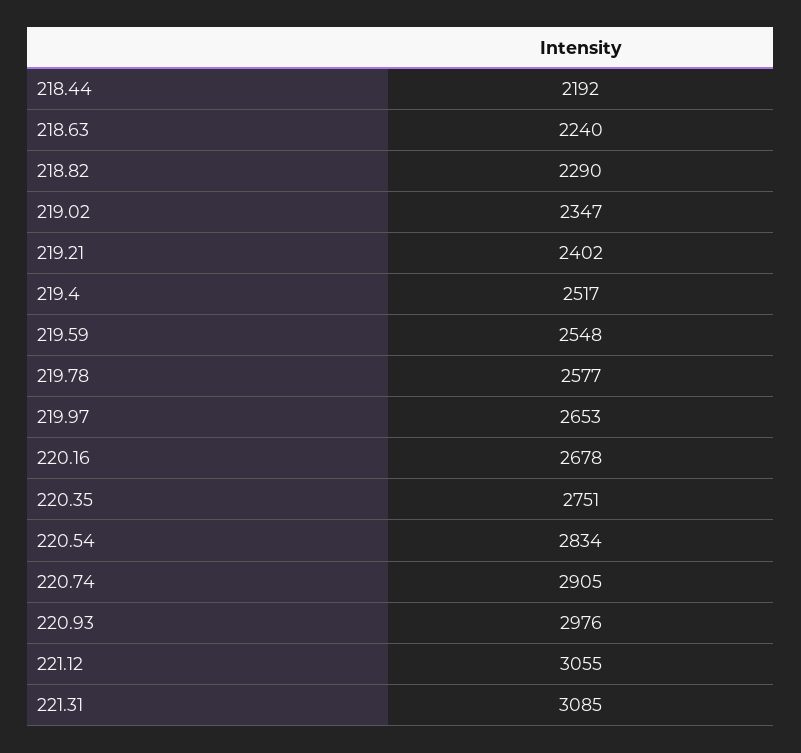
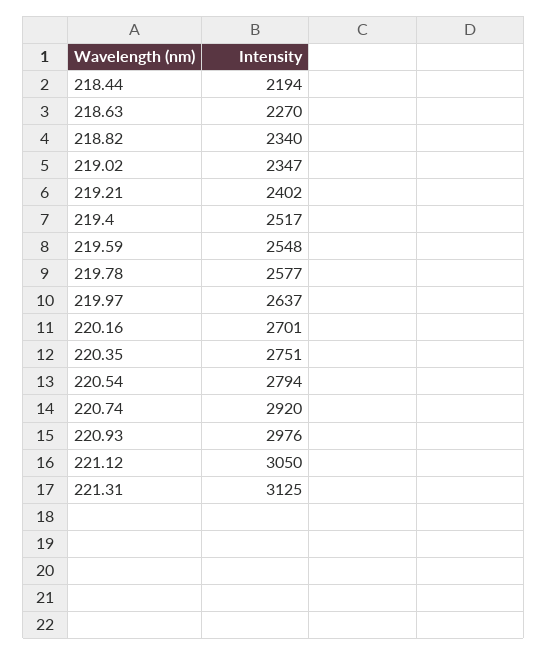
218.44: 2192 -> 2194
218.63: 2240 -> 2270
218.82: 2290 -> 2340
219.97: 2653 -> 2637
220.16: 2678 -> 2701
220.54: 2834 -> 2794
220.74: 2905 -> 2920
221.12: 3055 -> 3050
221.31: 3085 -> 3125

